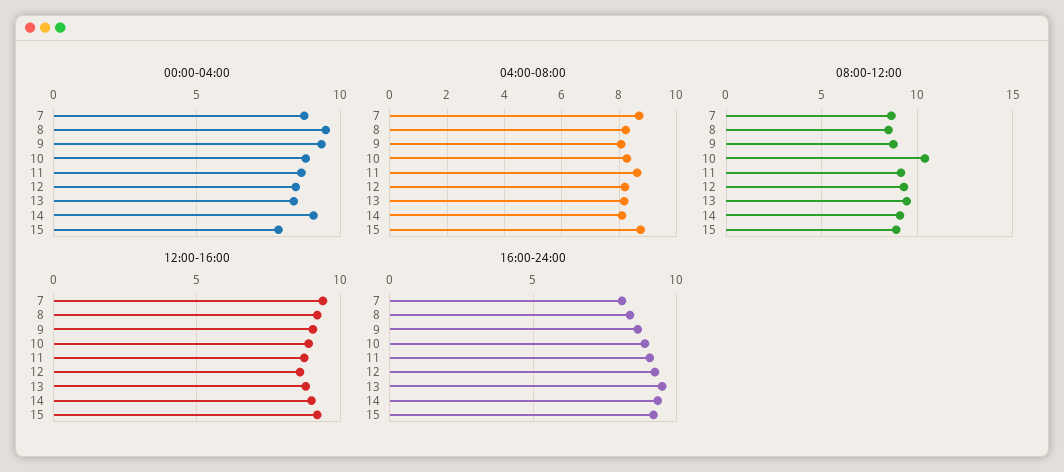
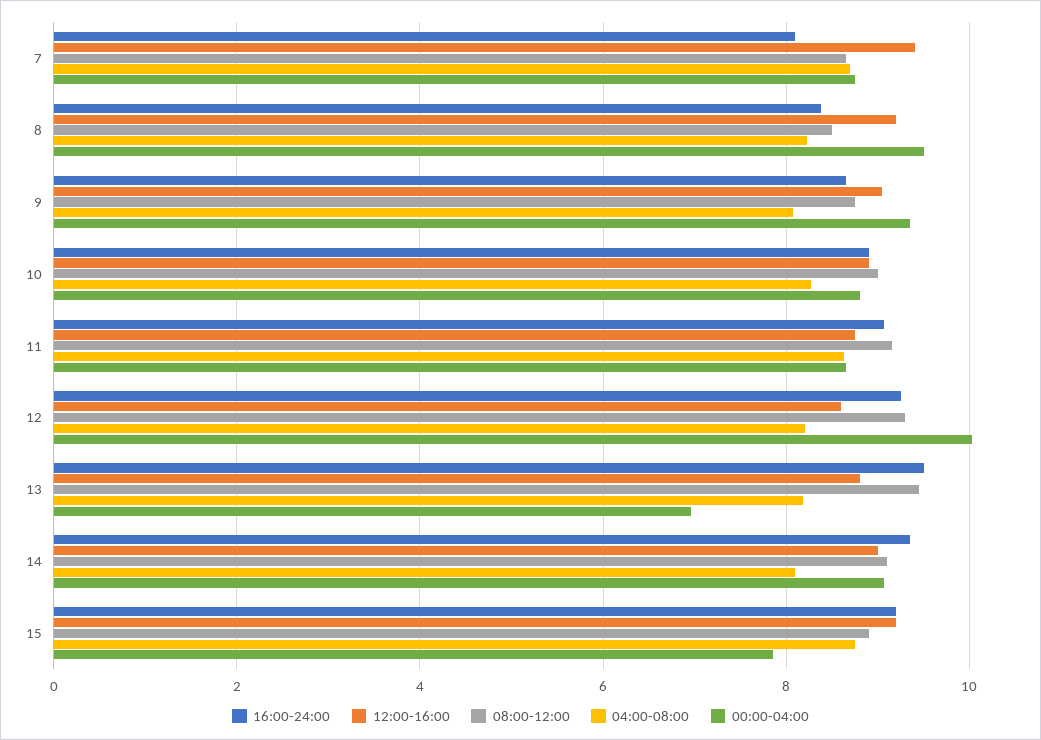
00:00-04:00, 12: 8.5 -> 10
00:00-04:00, 13: 8.5 -> 7
08:00-12:00, 10: 10.5 -> 9

